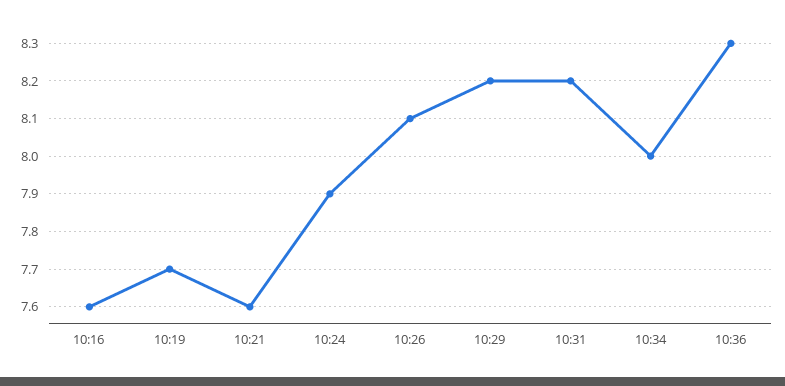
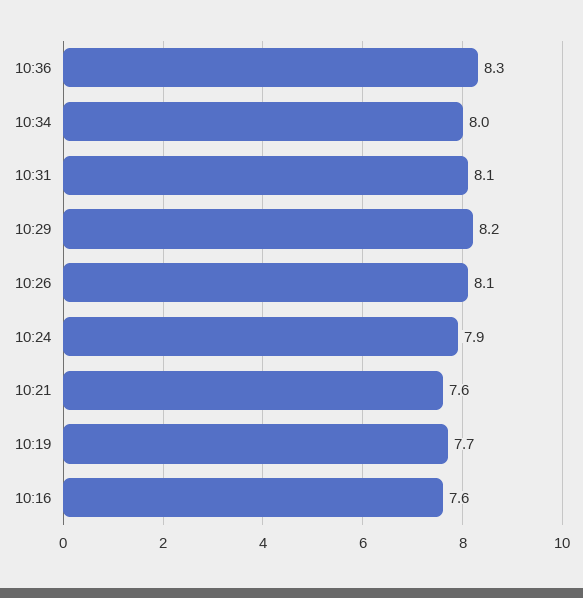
10:31: 8.2 -> 8.1

